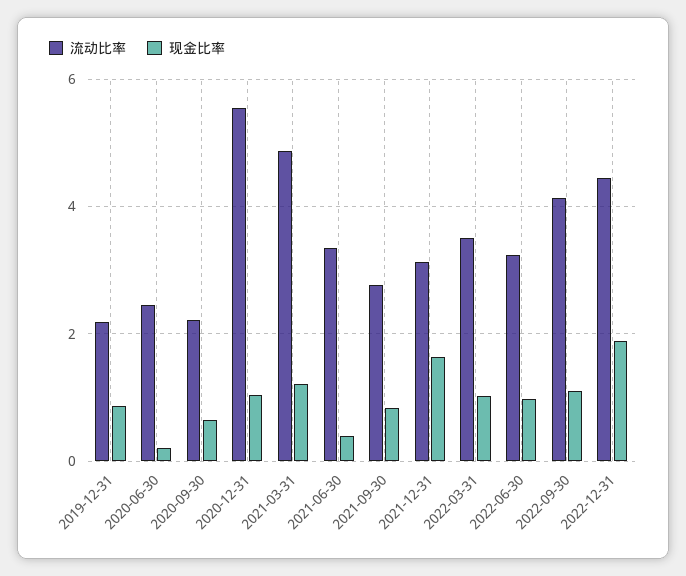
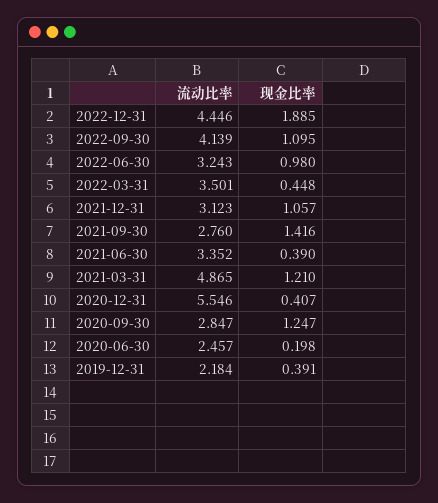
现金比率, 2019-12-31: 0.8 -> 0.391
流动比率, 2020-09-30: 2.2 -> 2.847
现金比率, 2020-09-30: 0.6 -> 1.247
现金比率, 2020-12-31: 1 -> 0.407
现金比率, 2021-09-30: 0.8 -> 1.416
现金比率, 2021-12-31: 1.6 -> 1.057
现金比率, 2022-03-31: 1 -> 0.448

